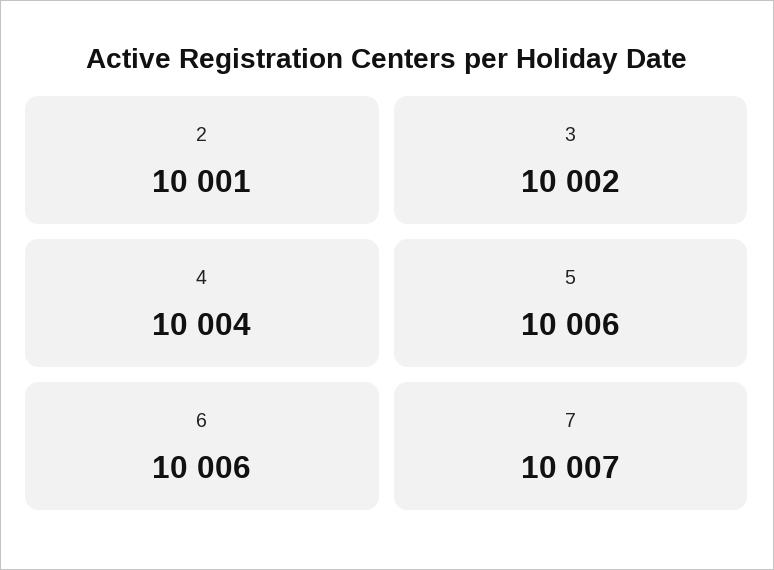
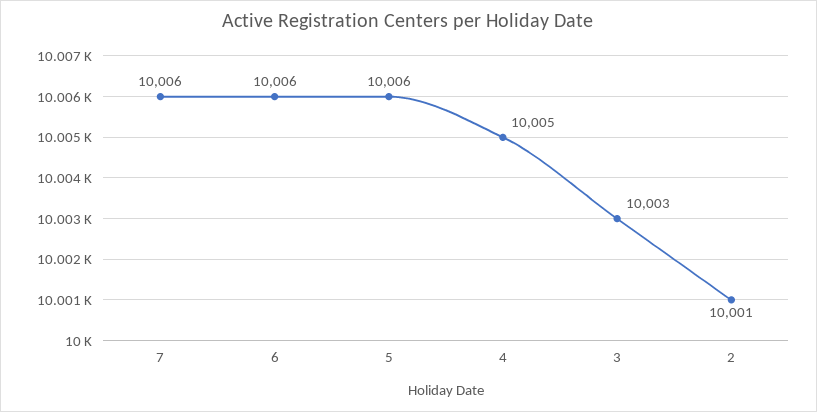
3: 10002 -> 10003
4: 10004 -> 10005
7: 10007 -> 10006

